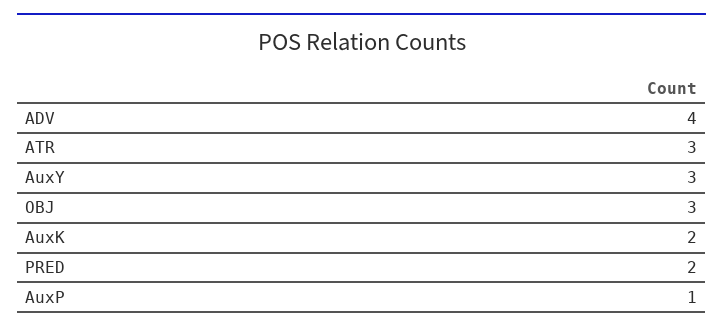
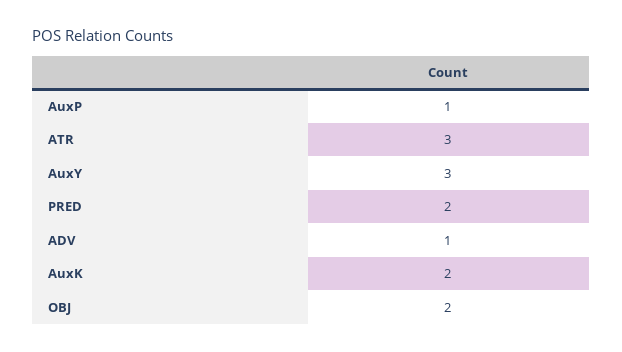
ADV: 4 -> 1
OBJ: 3 -> 2

